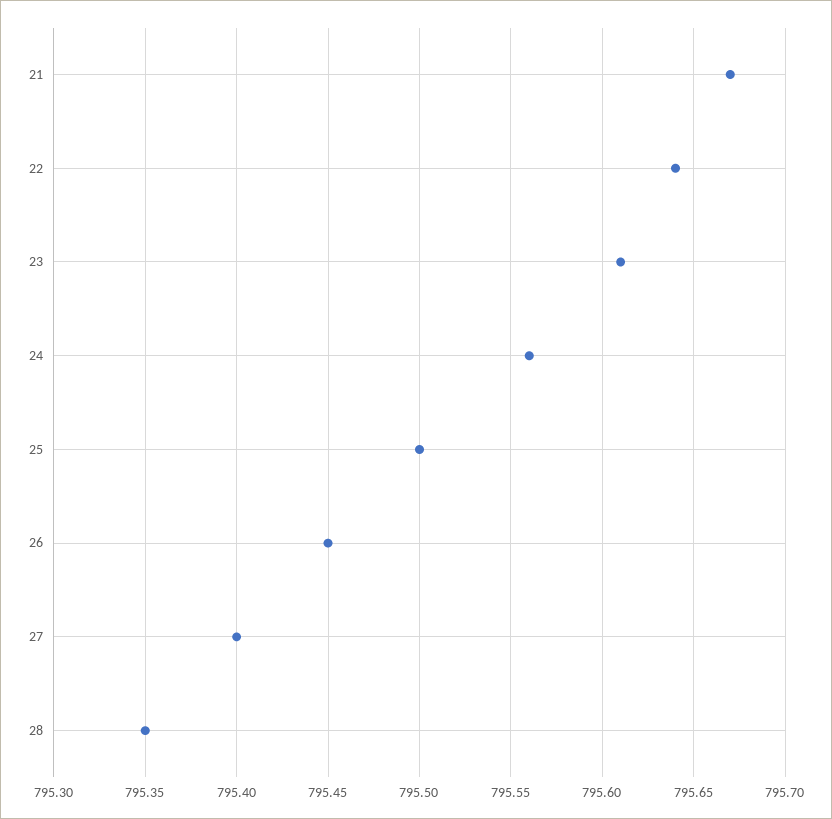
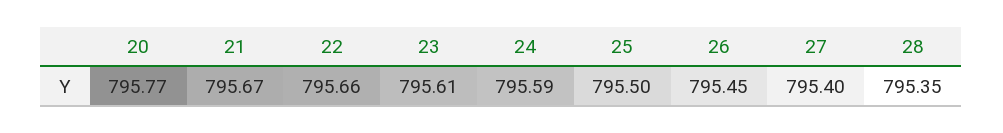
22: 795.64 -> 795.66
24: 795.56 -> 795.59
20: none -> 795.77

